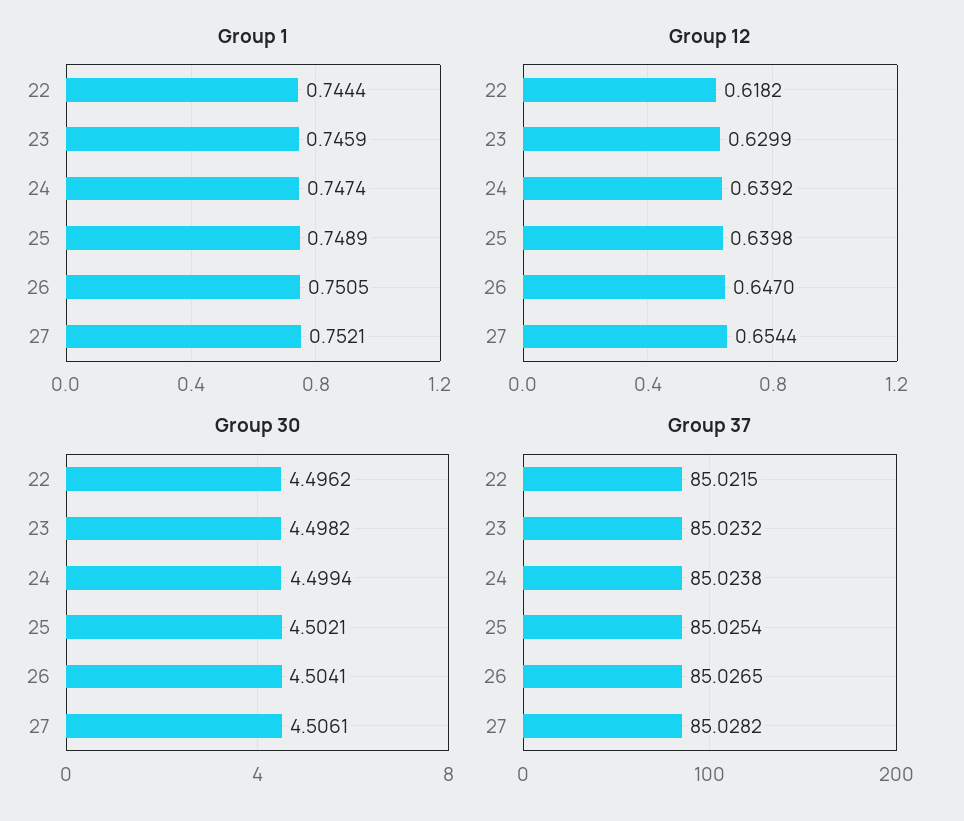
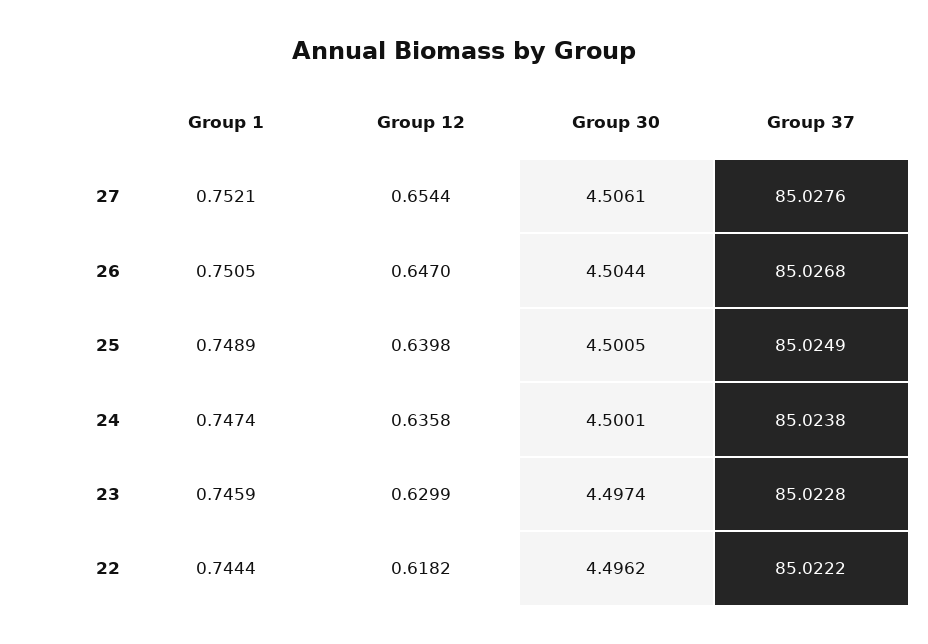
Group 12, 24: 0.6392 -> 0.6358
Group 30, 23: 4.4982 -> 4.4974
Group 30, 24: 4.4994 -> 4.5001
Group 30, 25: 4.5021 -> 4.5005
Group 30, 26: 4.5041 -> 4.5044
Group 37, 22: 85.0215 -> 85.0222
Group 37, 23: 85.0232 -> 85.0228
Group 37, 25: 85.0254 -> 85.0249
Group 37, 26: 85.0265 -> 85.0268
Group 37, 27: 85.0282 -> 85.0276

